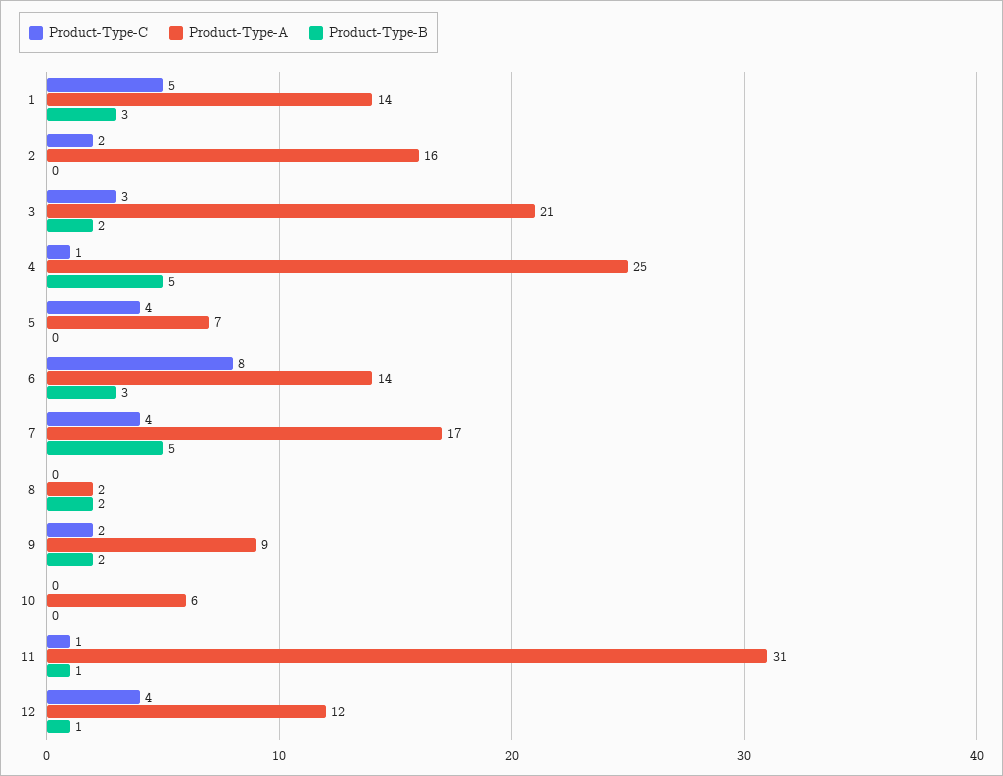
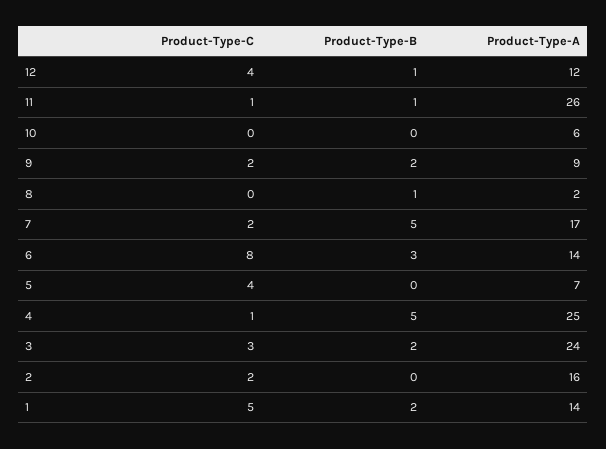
Product-Type-B, 1: 3 -> 2
Product-Type-A, 3: 21 -> 24
Product-Type-C, 7: 4 -> 2
Product-Type-B, 8: 2 -> 1
Product-Type-A, 11: 31 -> 26

